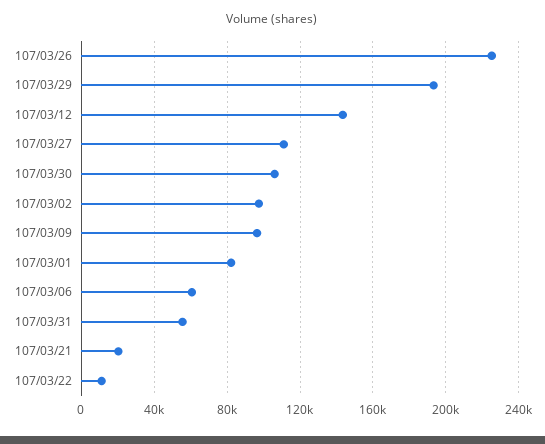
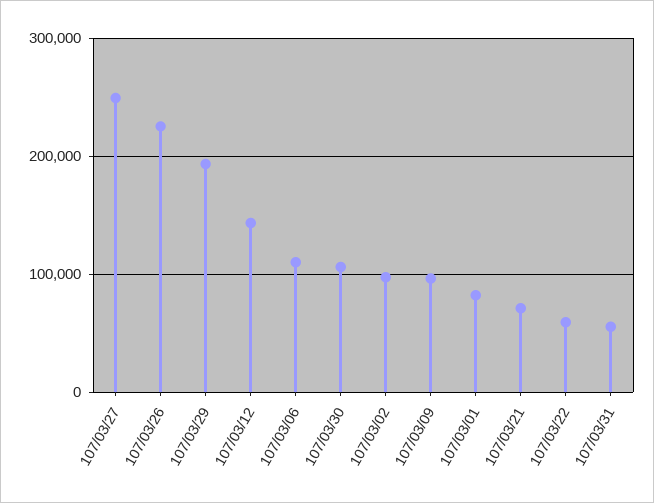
107/03/27: 110000 -> 250000
107/03/06: 60000 -> 110000
107/03/21: 20000 -> 70000
107/03/22: 10000 -> 60000

